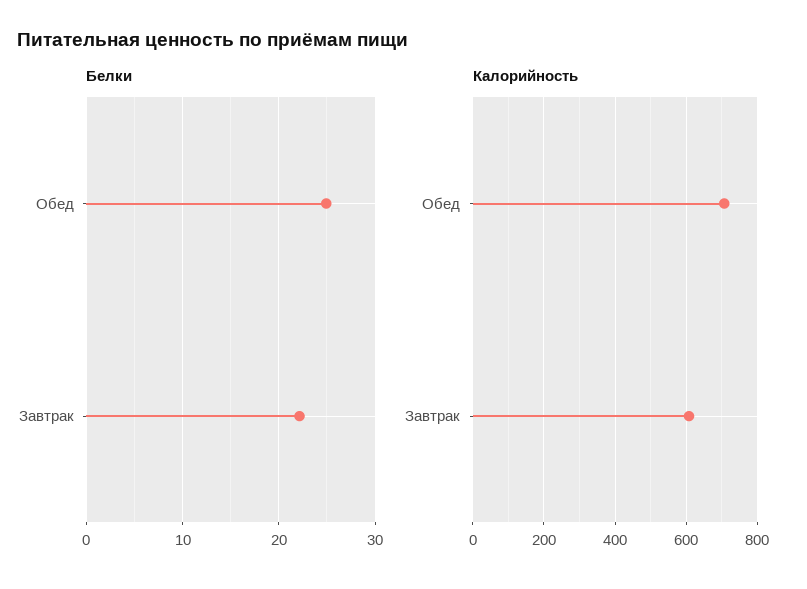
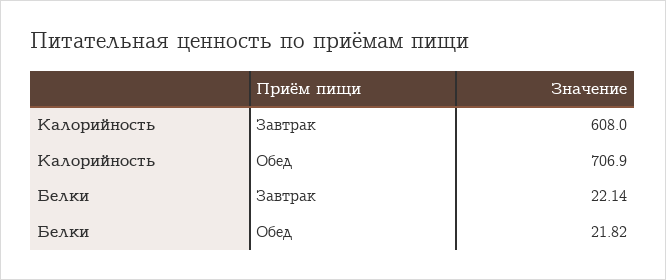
Белки, Обед: 25 -> 21.82

